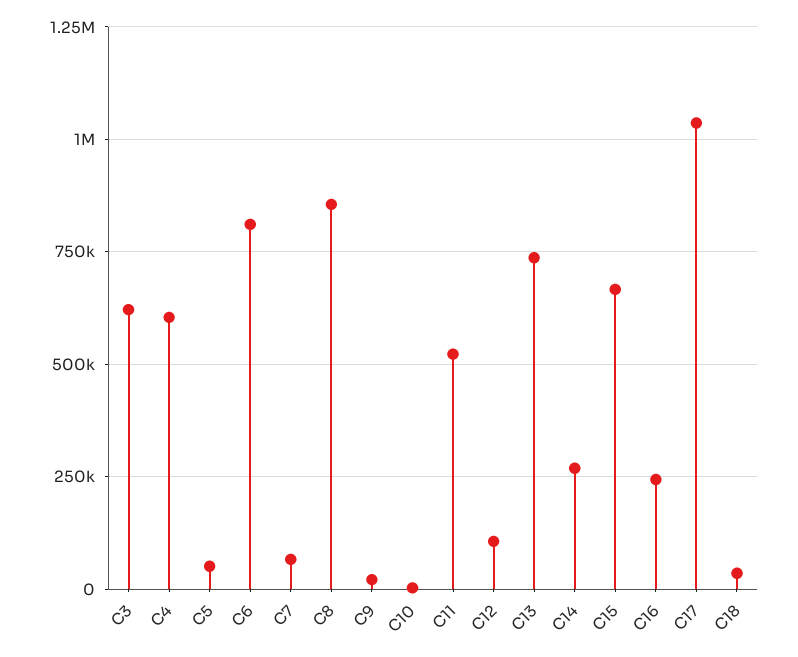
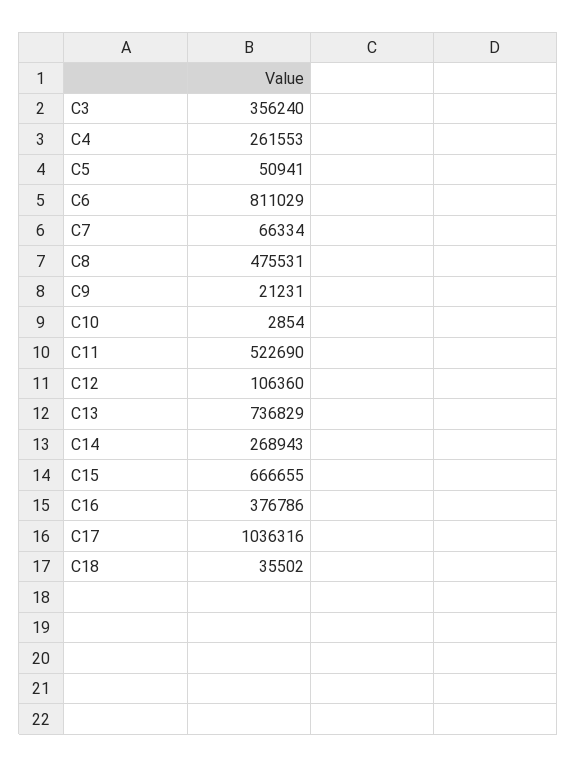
C3: 625000 -> 356240
C4: 600000 -> 261553
C8: 850000 -> 475531
C16: 250000 -> 376786

